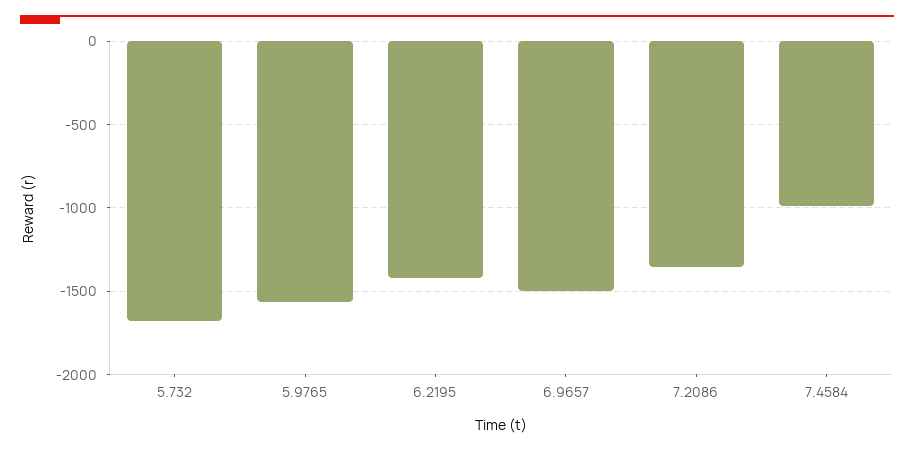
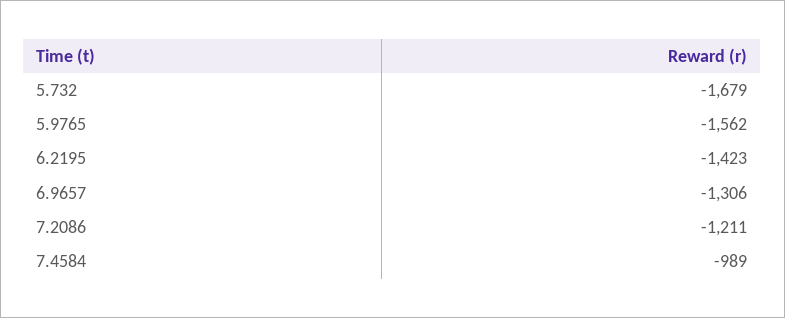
6.9657: -1500 -> -1306
7.2086: -1350 -> -1211

